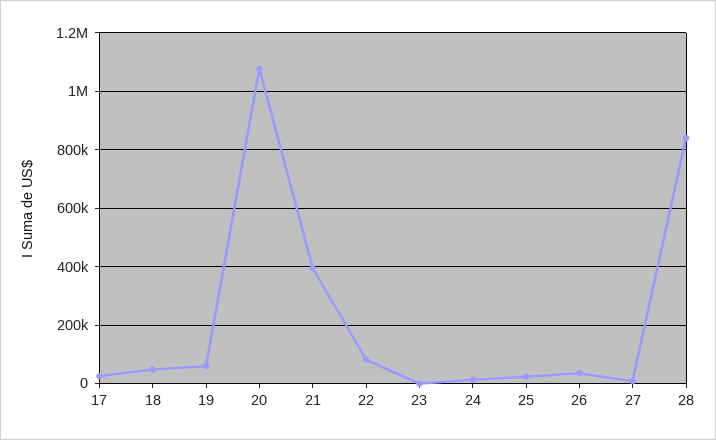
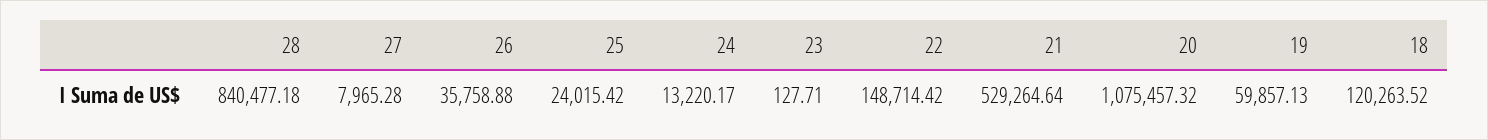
17: 25000 -> none
18: 50000 -> 120263.52
21: 400000 -> 529264.64
22: 75000 -> 148714.42

